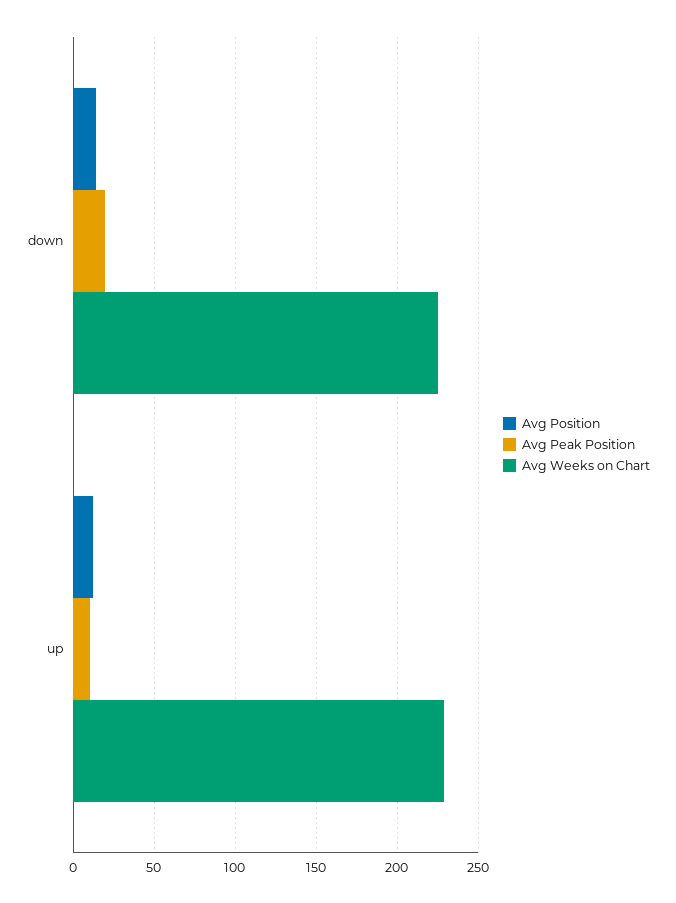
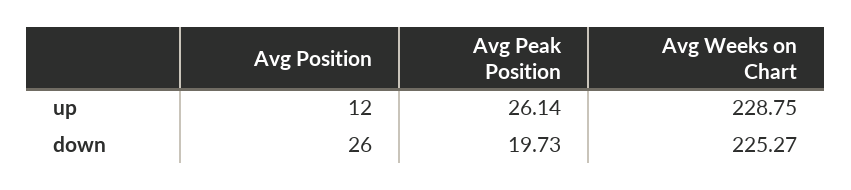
Avg Position, down: 15 -> 26
Avg Peak Position, up: 10 -> 26.14

